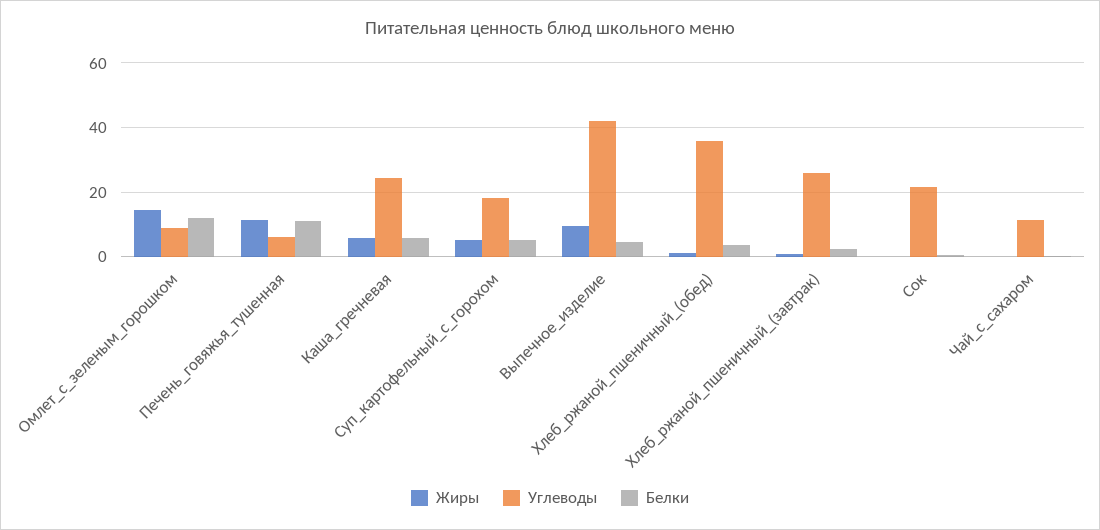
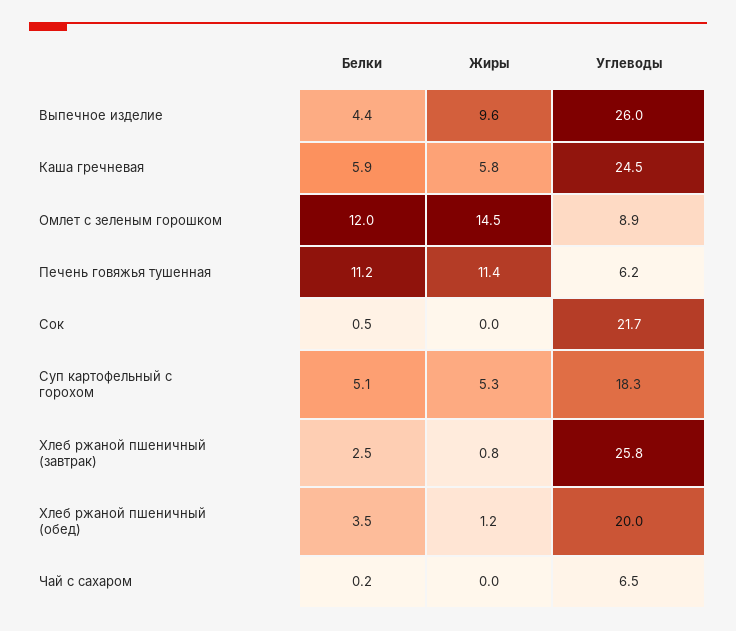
Углеводы, Выпечное_изделие: 42 -> 26
Углеводы, Хлеб_ржаной_пшеничный_(обед): 36 -> 20
Углеводы, Чай_с_сахаром: 12 -> 6.5

